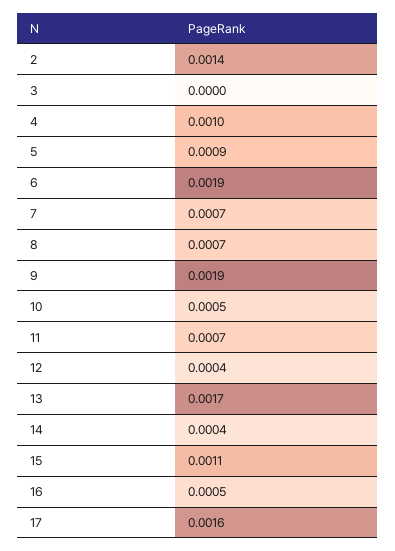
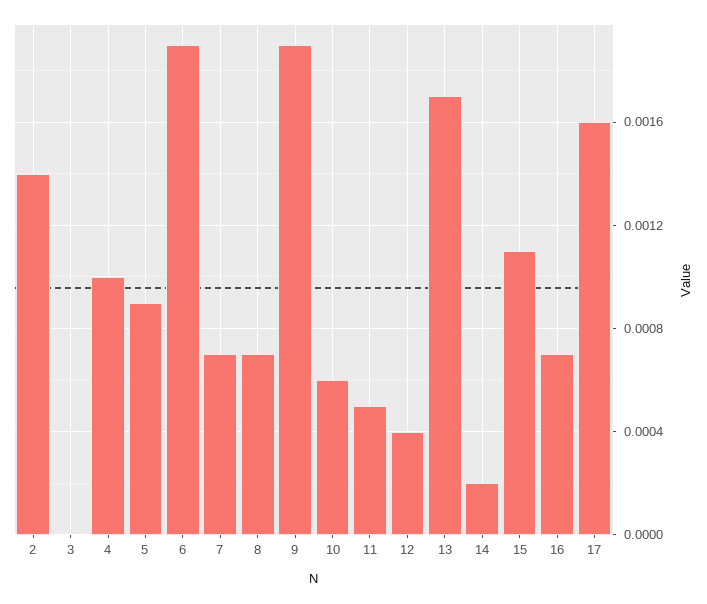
10: 0.0005 -> 0.0006
11: 0.0007 -> 0.0005
14: 0.0004 -> 0.0002
16: 0.0005 -> 0.0007

